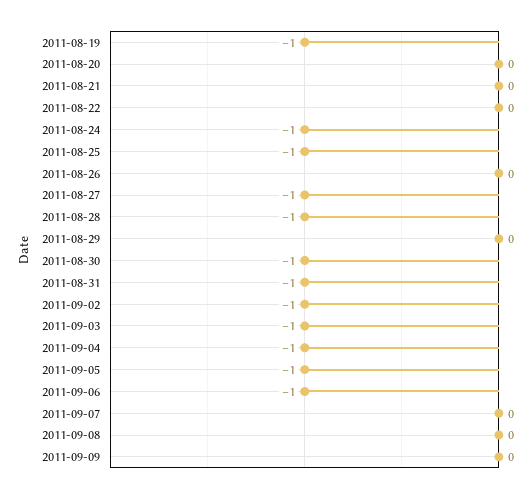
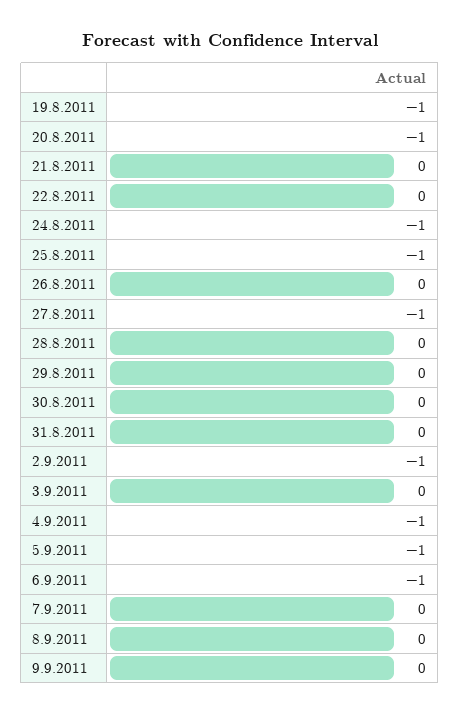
2011-08-20: 0 -> -1
2011-08-28: -1 -> 0
2011-08-30: -1 -> 0
2011-08-31: -1 -> 0
2011-09-03: -1 -> 0

